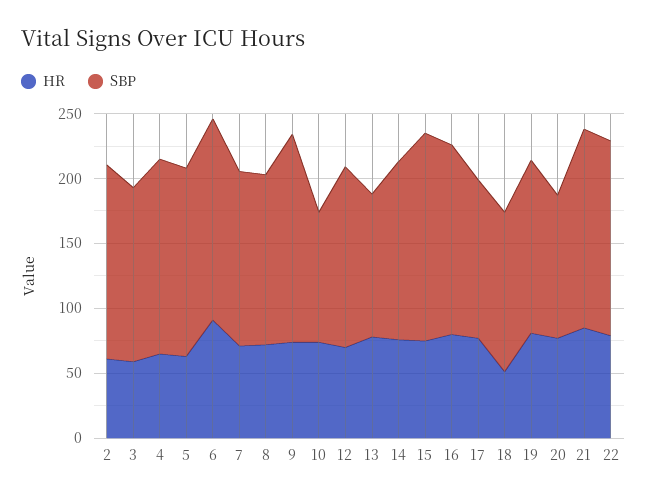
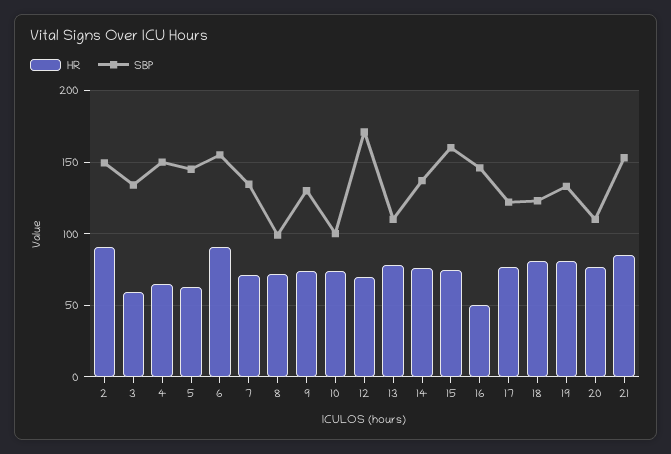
HR, 2: 60 -> 90
SBP, 8: 130 -> 100
SBP, 9: 160 -> 130
SBP, 12: 140 -> 170
HR, 16: 80 -> 50
HR, 18: 50 -> 80
HR, 22: 80 -> none
SBP, 22: 150 -> none

